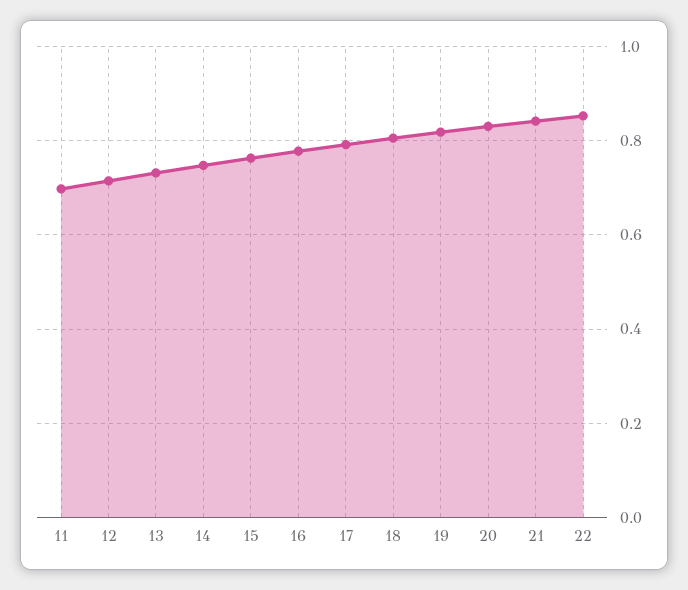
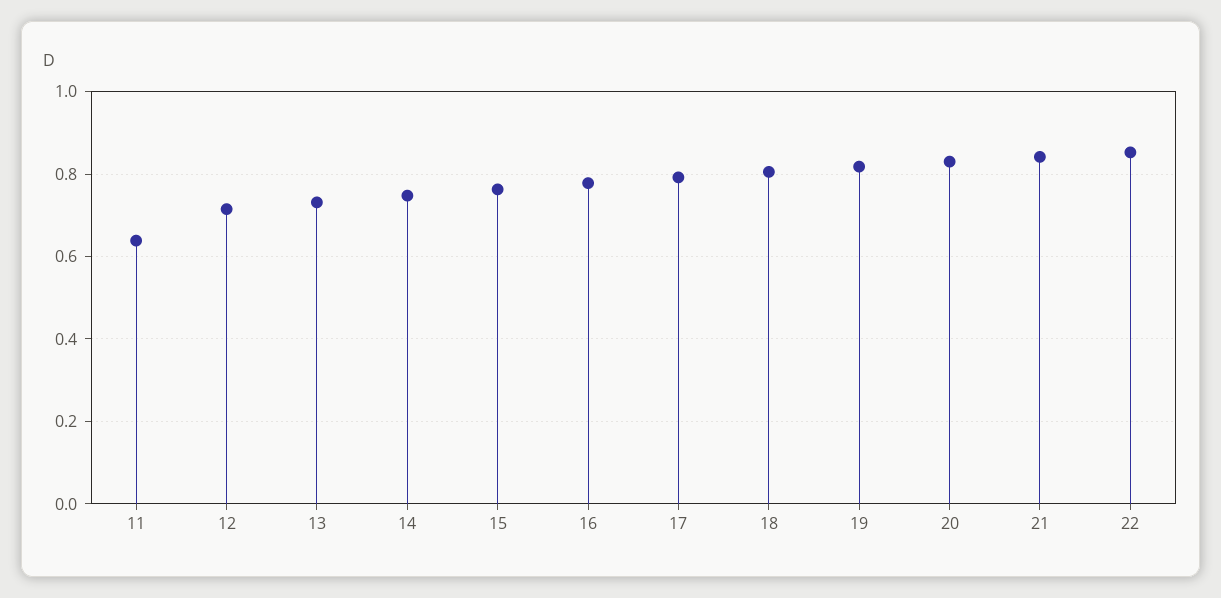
11: 0.7 -> 0.64

